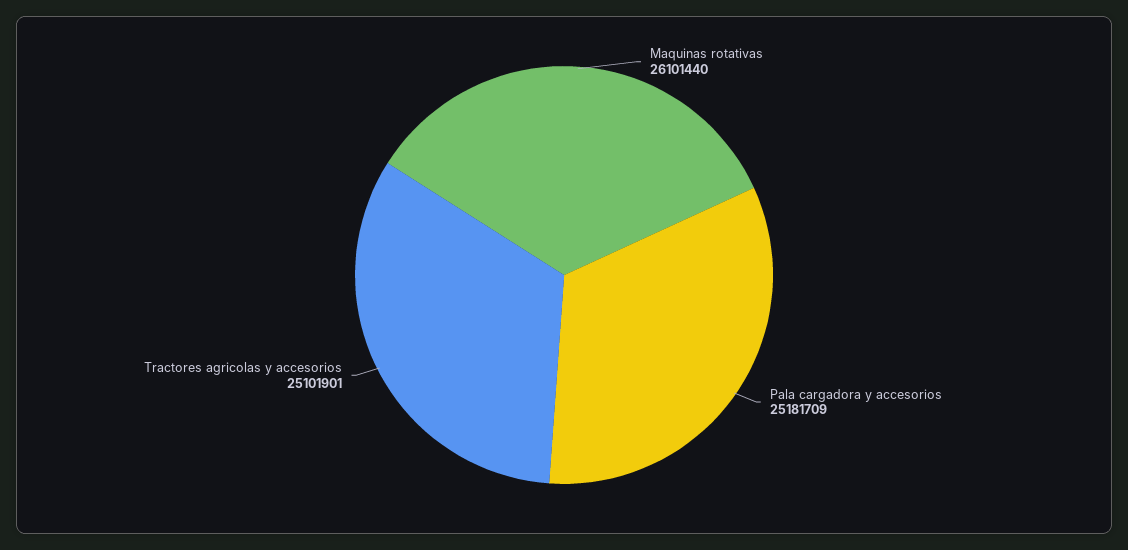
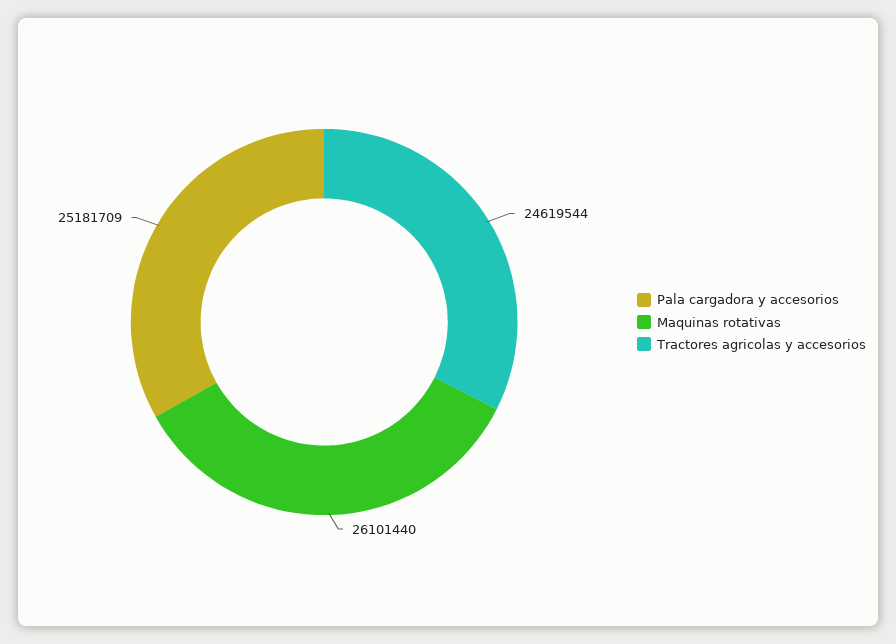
Tractores agricolas y accesorios: 25101901 -> 24619544

